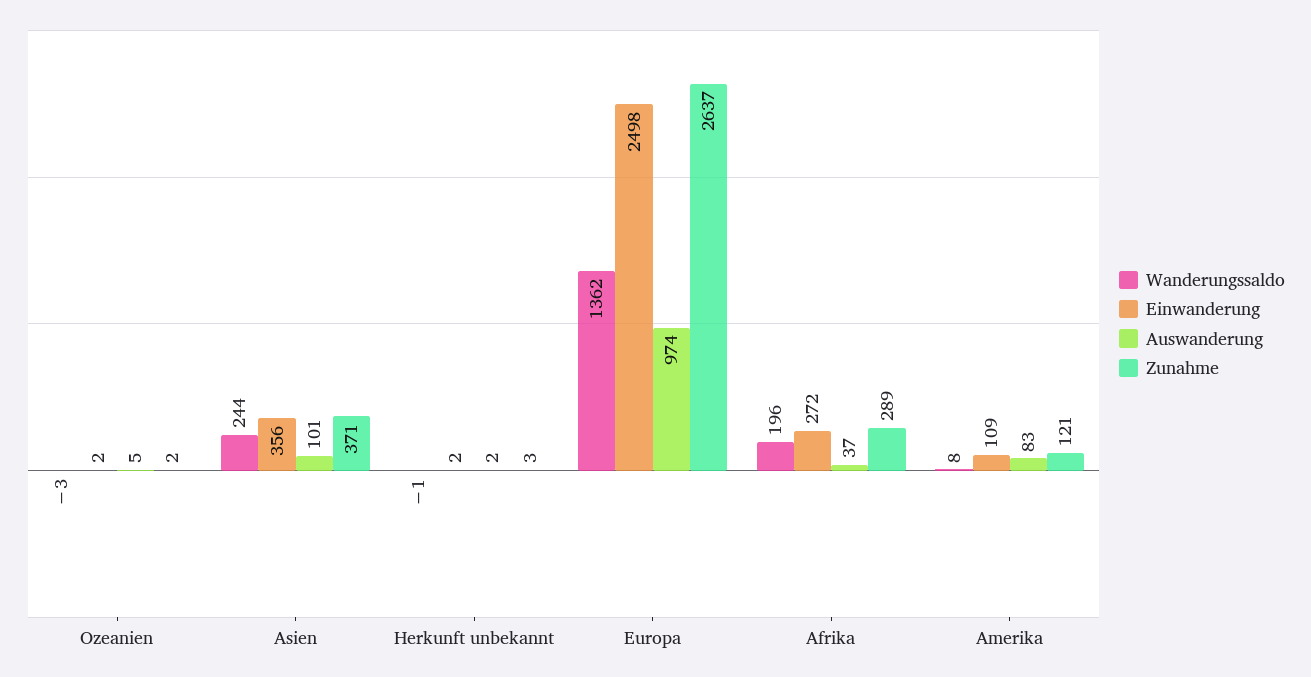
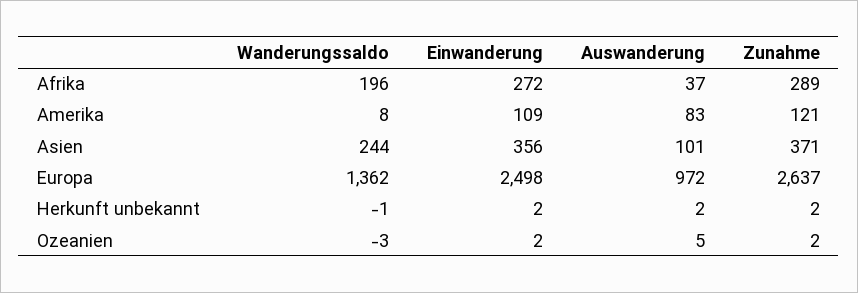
Zunahme, Herkunft unbekannt: 3 -> 2
Auswanderung, Europa: 974 -> 972

